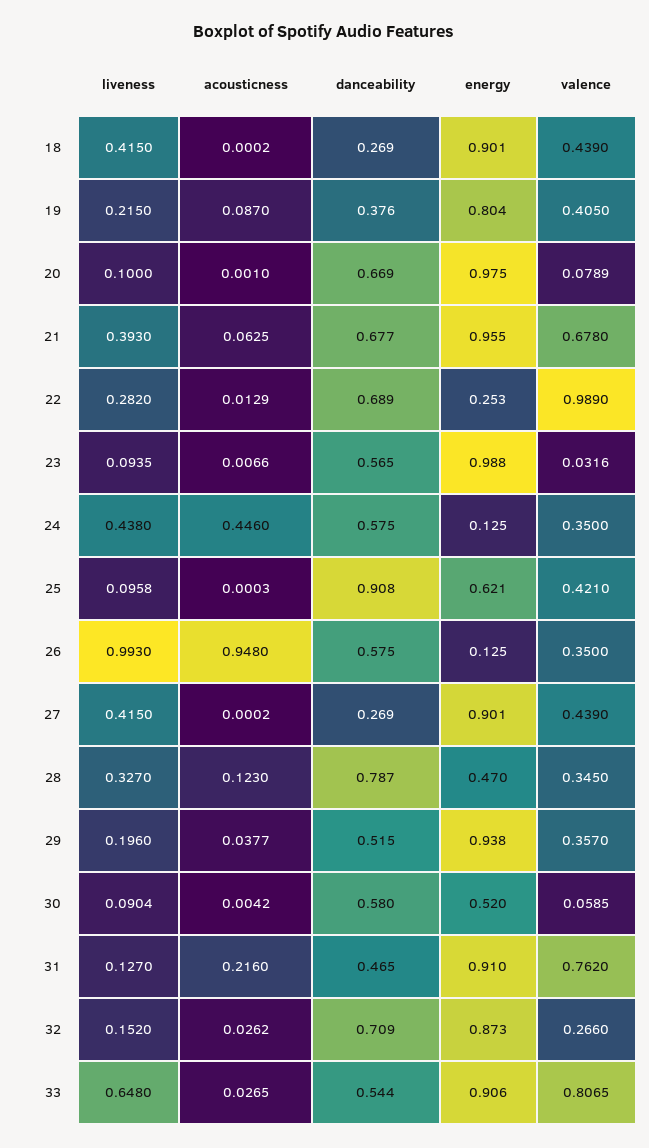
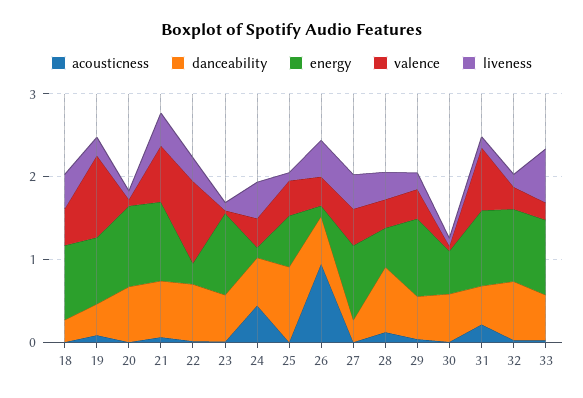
valence, 19: 0.405 -> 1
liveness, 26: 0.993 -> 0.4
valence, 33: 0.8065 -> 0.2

